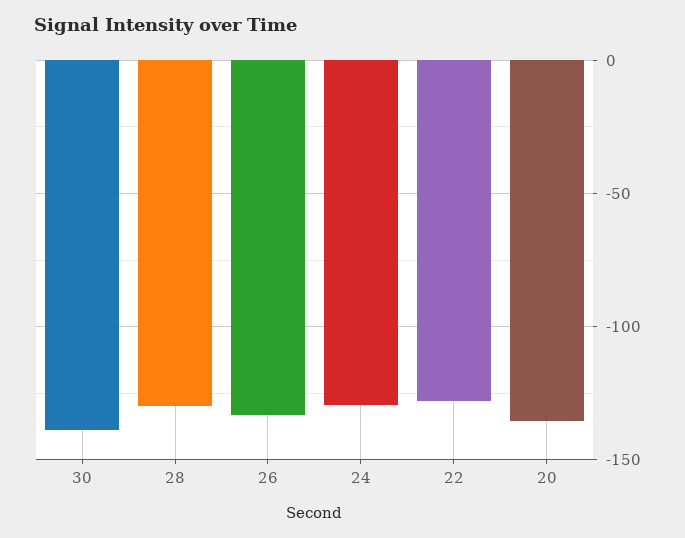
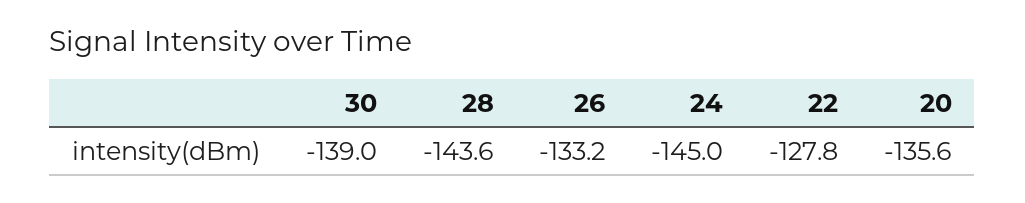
28: -130 -> -143.6
24: -130 -> -145

